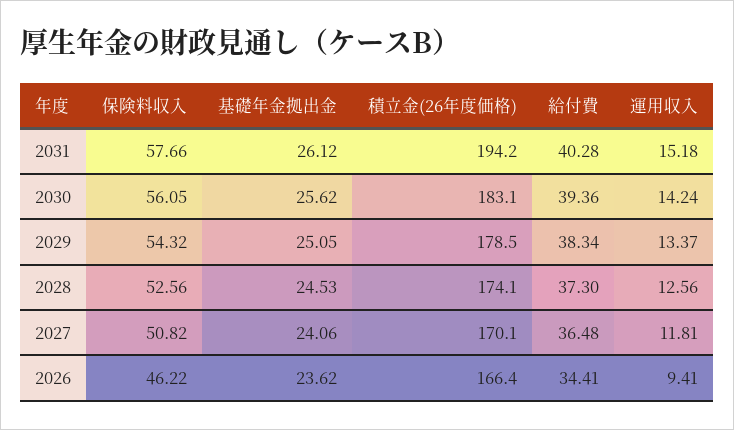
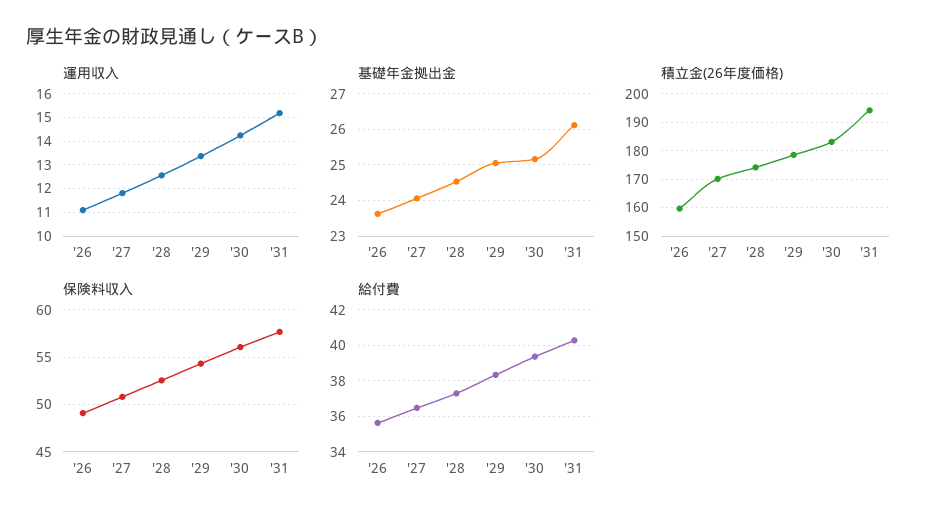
基礎年金拠出金, 2030: 25.62 -> 25.2
保険料収入, 2026: 46.22 -> 49
積立金(26年度価格), 2026: 166.4 -> 160
給付費, 2026: 34.41 -> 35.5
運用収入, 2026: 9.41 -> 11

